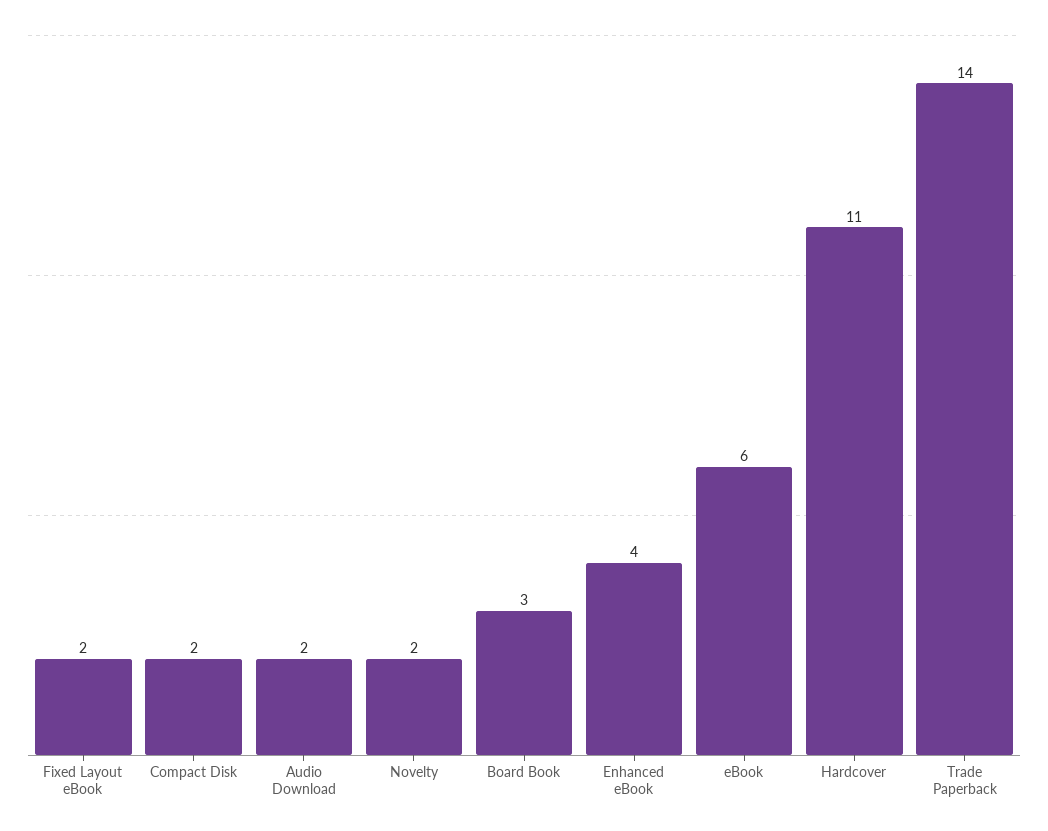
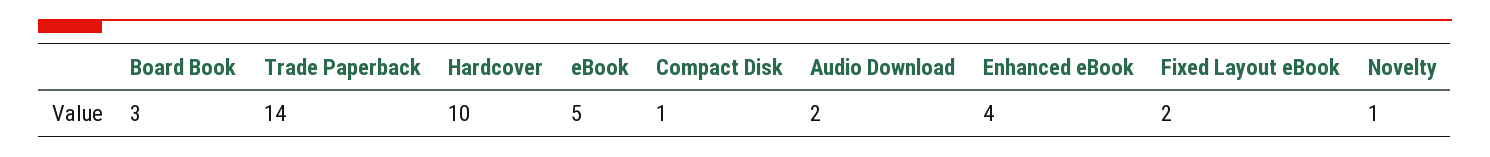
Compact Disk: 2 -> 1
Novelty: 2 -> 1
eBook: 6 -> 5
Hardcover: 11 -> 10

